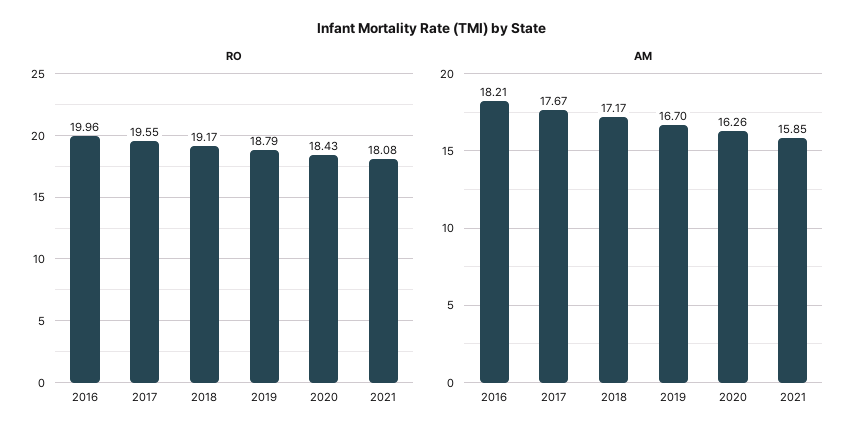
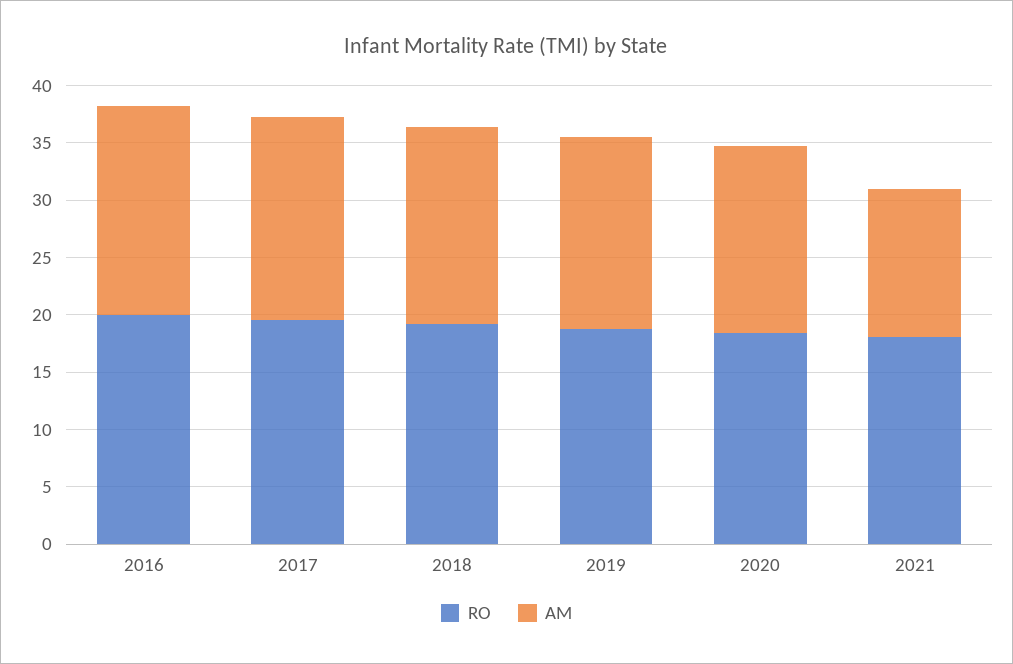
AM, 2021: 15.85 -> 13

